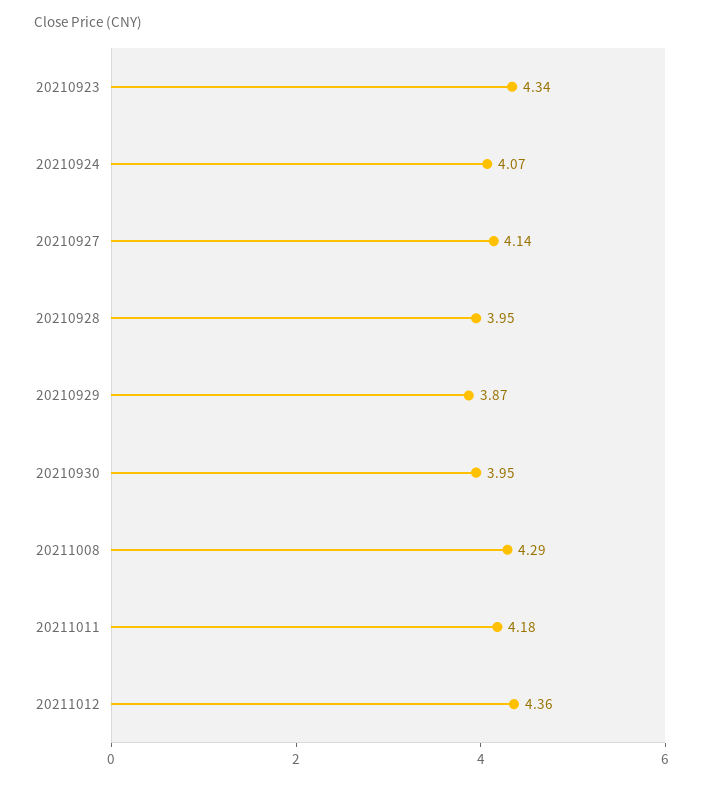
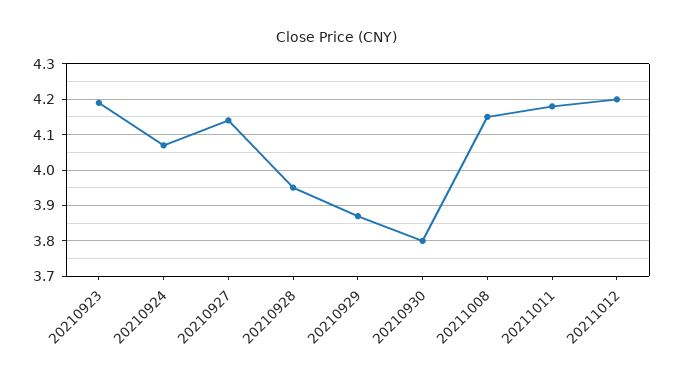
20210923: 4.34 -> 4.2
20210930: 3.95 -> 3.8
20211008: 4.29 -> 4.15
20211012: 4.36 -> 4.2

